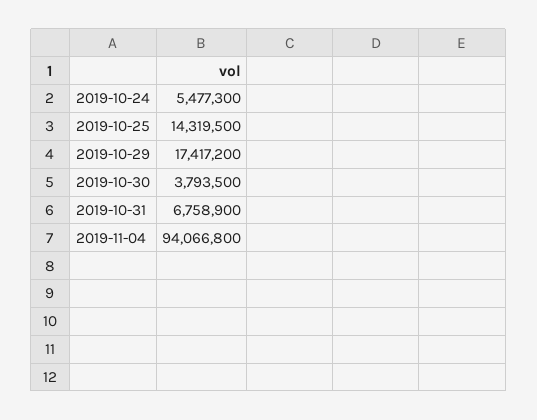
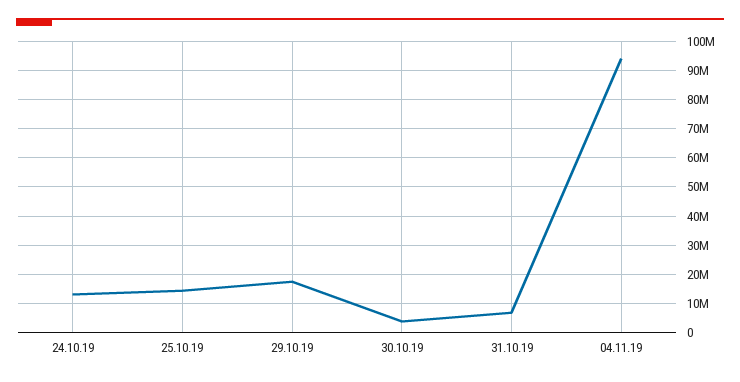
2019-10-24: 5477300 -> 12500000

